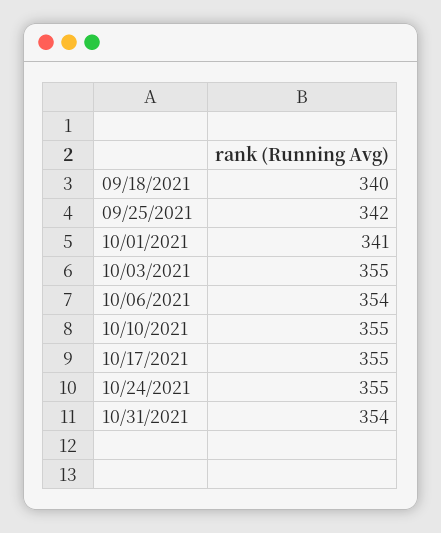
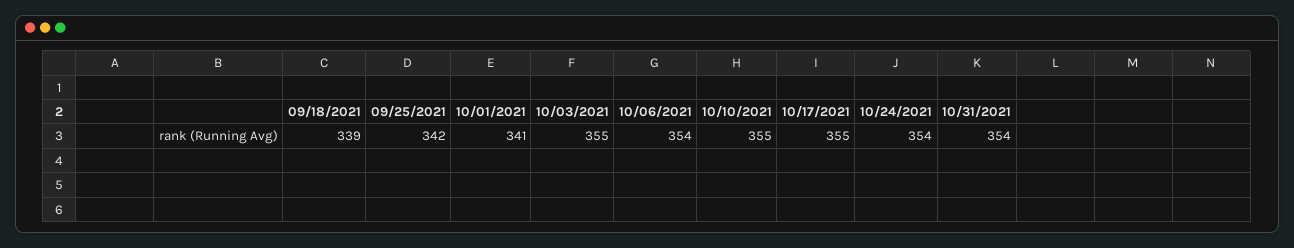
09/18/2021: 340 -> 339
10/24/2021: 355 -> 354

